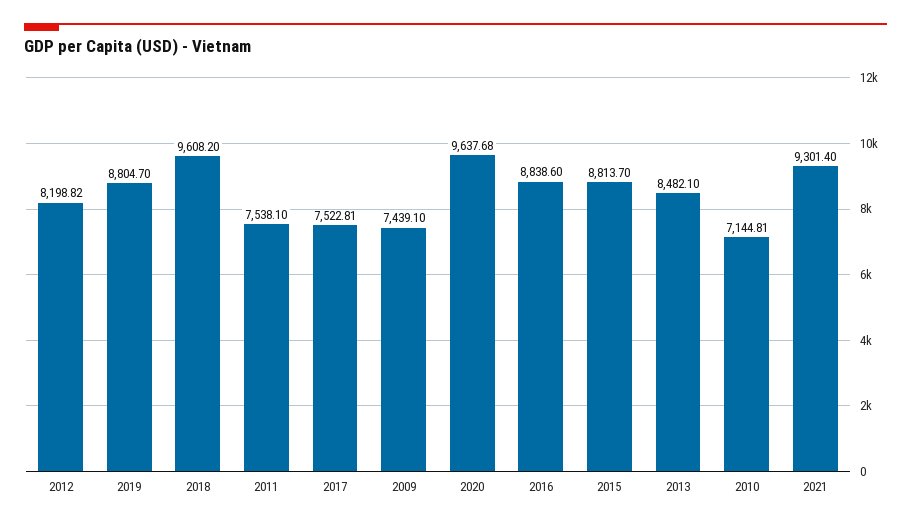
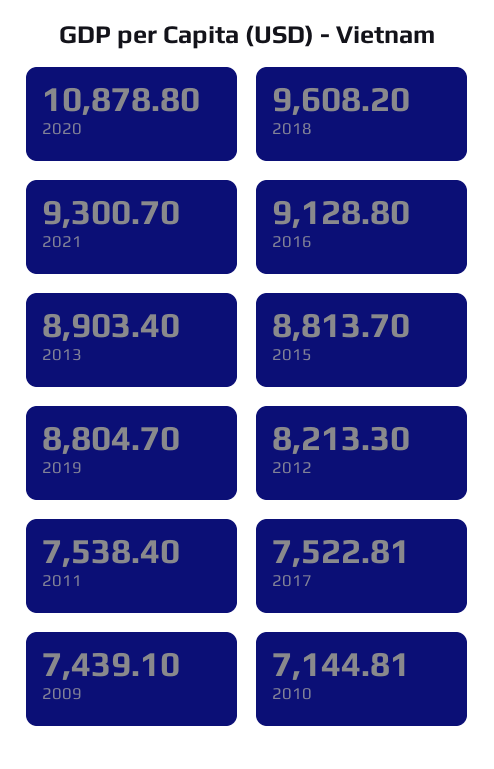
2012: 8198.82 -> 8213.3
2011: 7538.1 -> 7538.4
2020: 9637.68 -> 10878.8
2016: 8838.6 -> 9128.8
2013: 8482.1 -> 8903.4
2021: 9301.4 -> 9300.7

